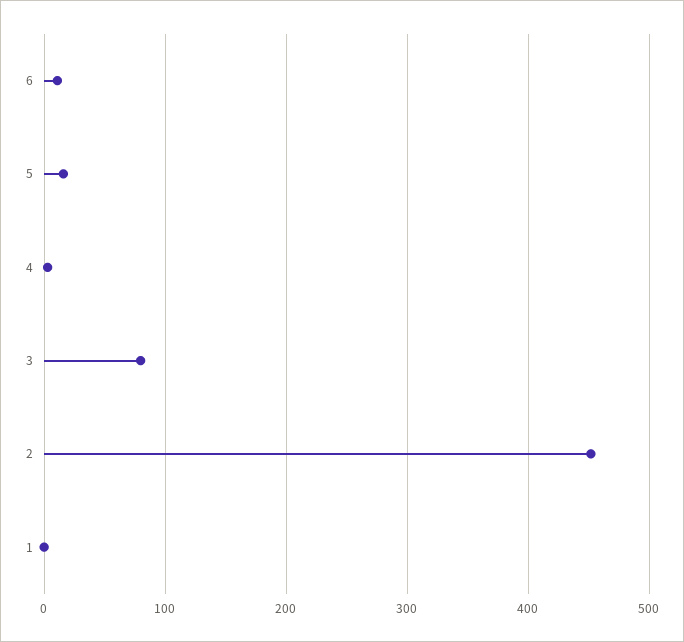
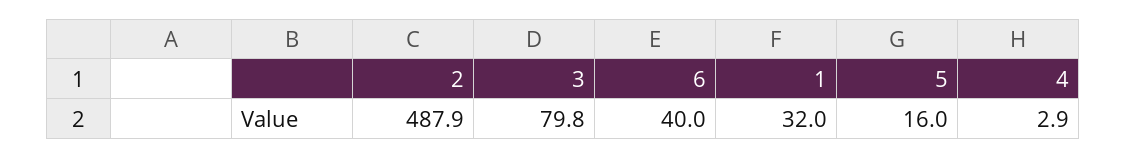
6: 10 -> 40
2: 450 -> 487.9
1: 0 -> 32

